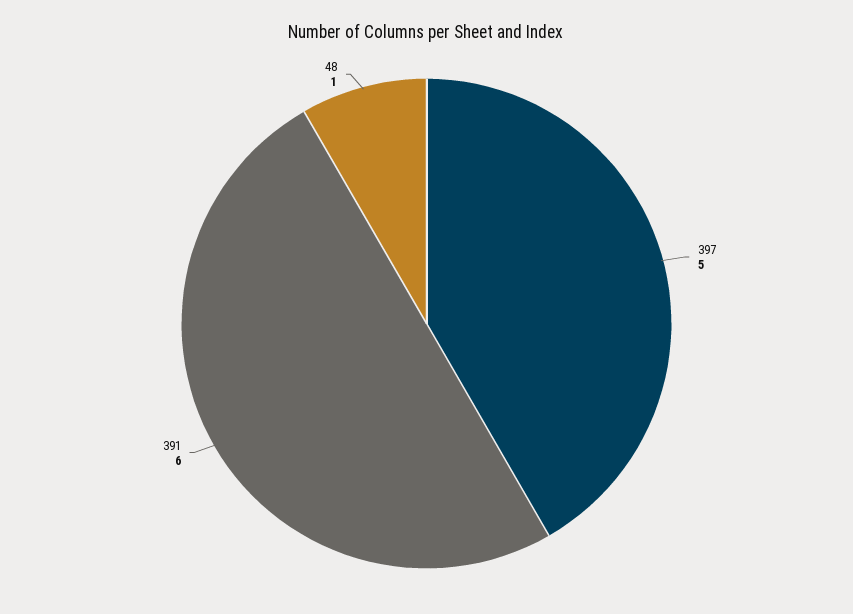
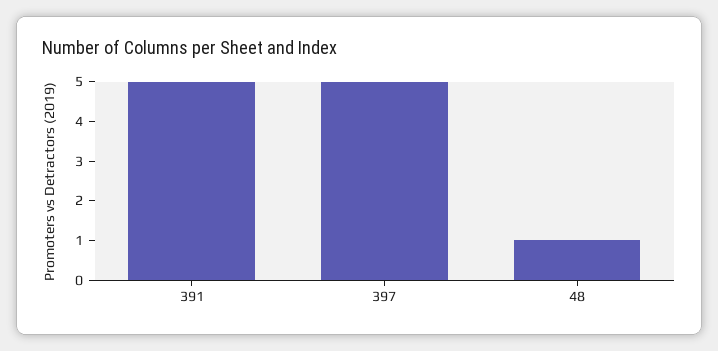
391: 6 -> 5

